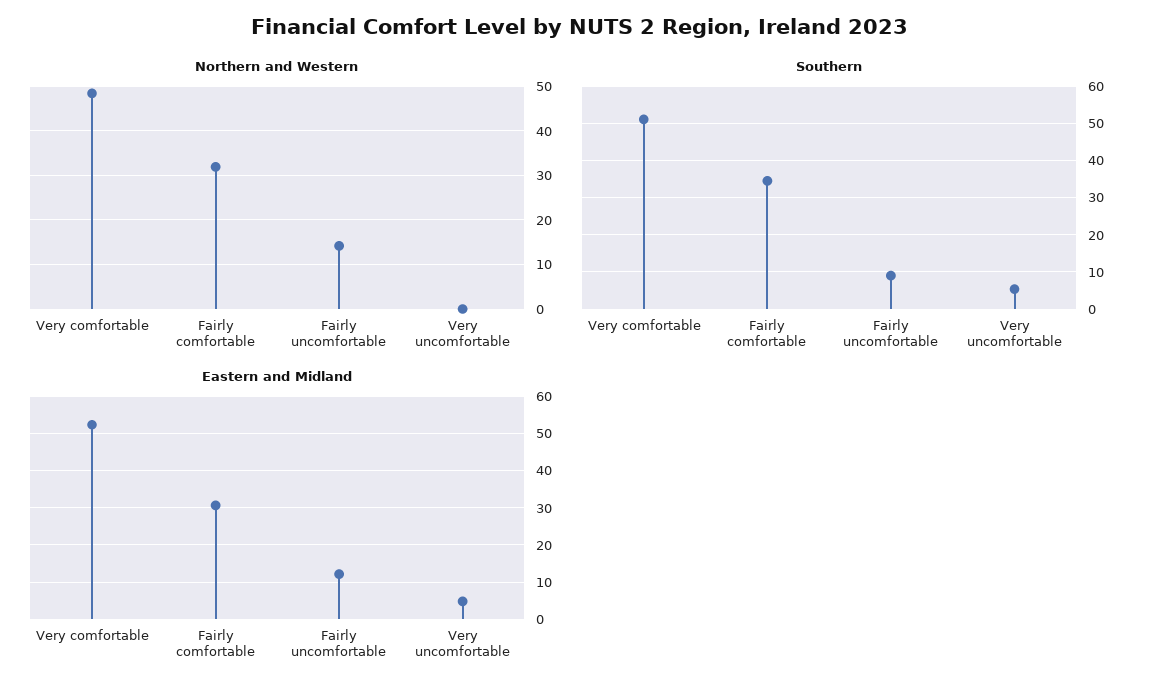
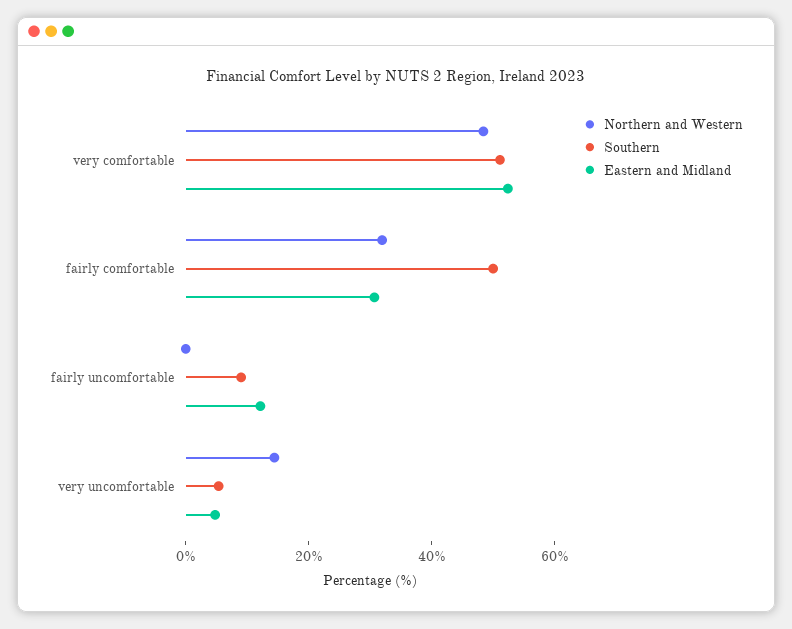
Northern and Western, Fairly uncomfortable: 14 -> 0
Northern and Western, Very uncomfortable: 0 -> 15
Southern, Fairly comfortable: 34 -> 50

